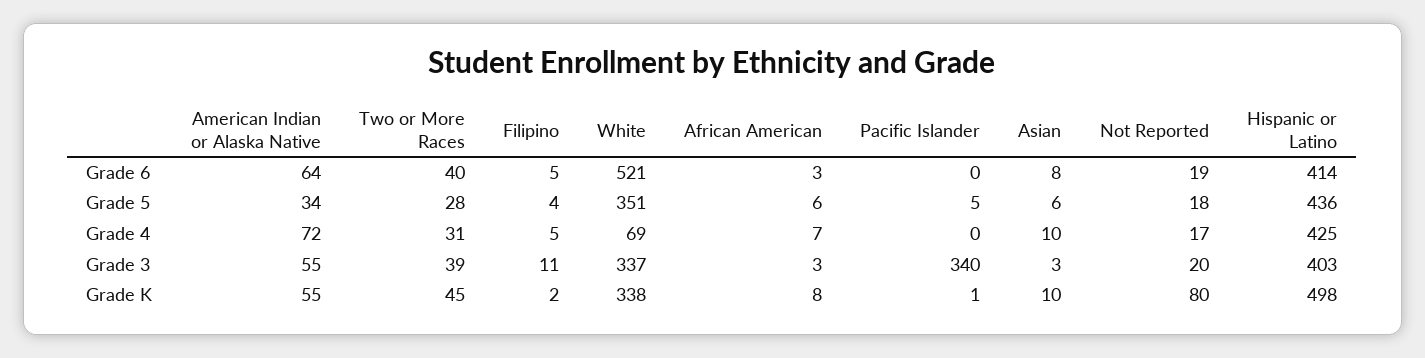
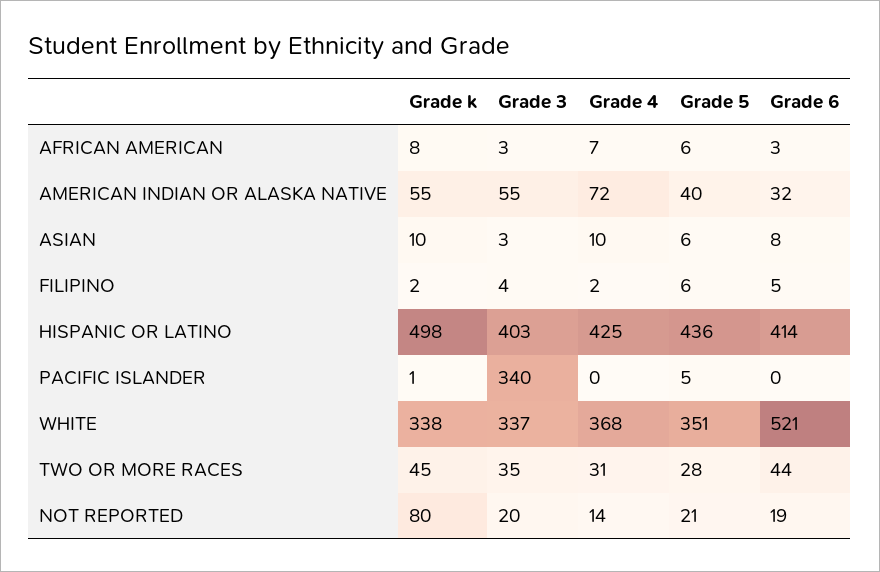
American Indian or Alaska Native, Grade 6: 64 -> 32
Two or More Races, Grade 6: 40 -> 44
American Indian or Alaska Native, Grade 5: 34 -> 40
Filipino, Grade 5: 4 -> 6
Not Reported, Grade 5: 18 -> 21
Filipino, Grade 4: 5 -> 2
White, Grade 4: 69 -> 368
Not Reported, Grade 4: 17 -> 14
Two or More Races, Grade 3: 39 -> 35
Filipino, Grade 3: 11 -> 4

